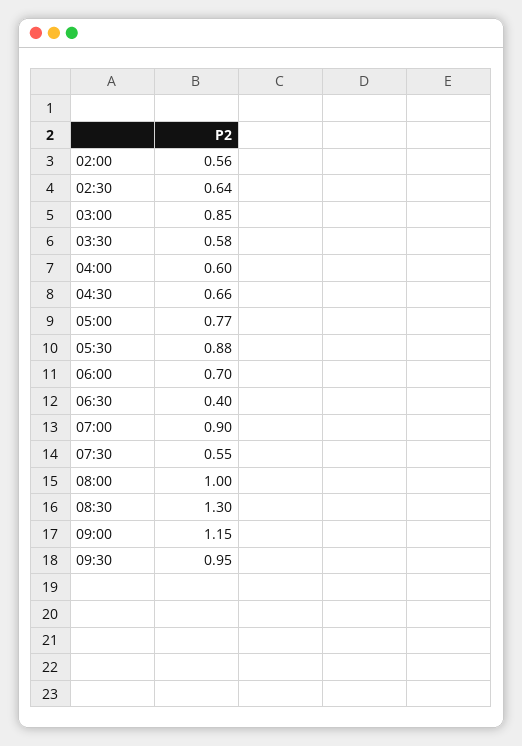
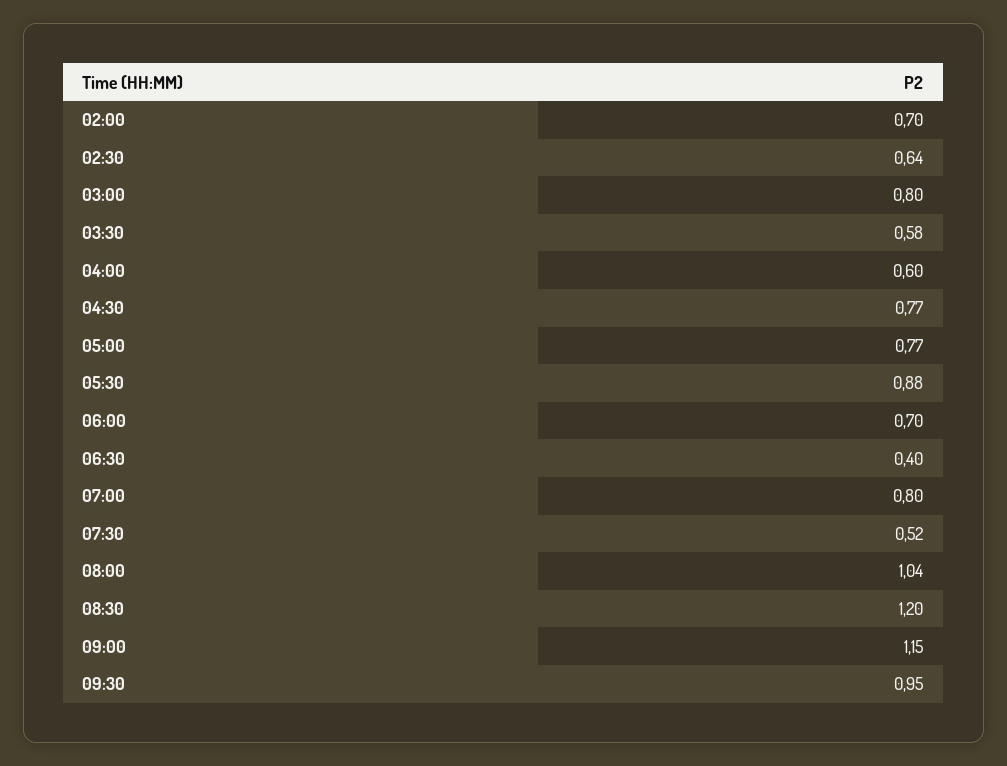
02:00: 0.56 -> 0.7
03:00: 0.85 -> 0.8
04:30: 0.66 -> 0.77
07:00: 0.9 -> 0.8
07:30: 0.55 -> 0.52
08:00: 1 -> 1.04
08:30: 1.3 -> 1.2

